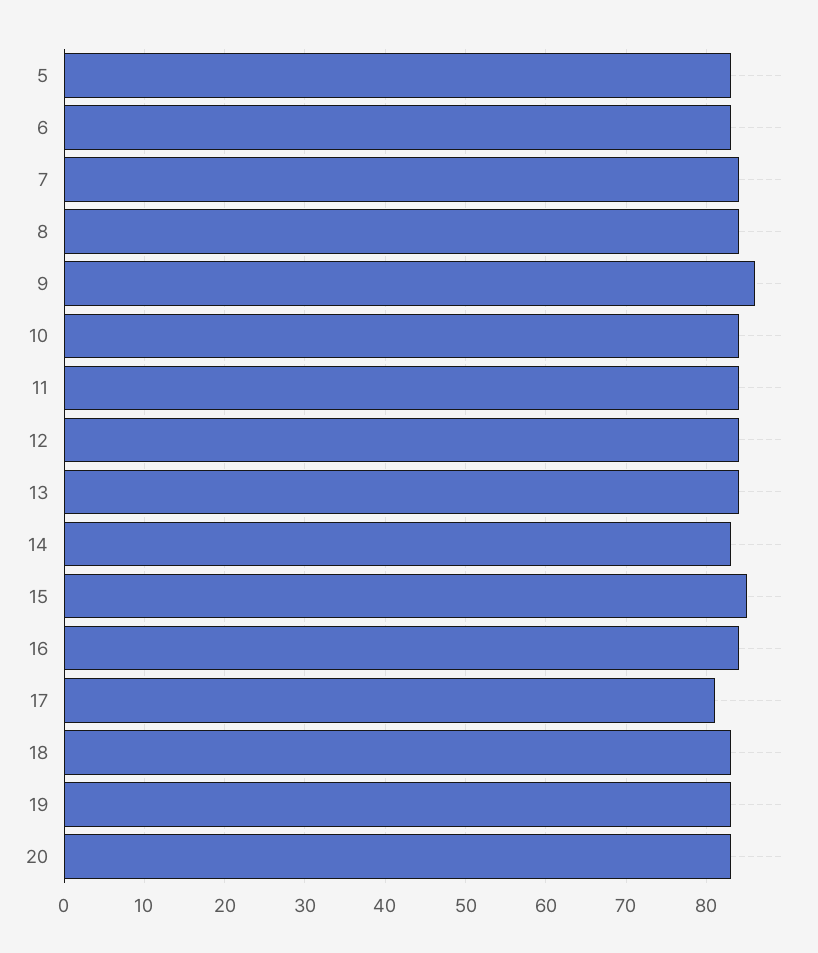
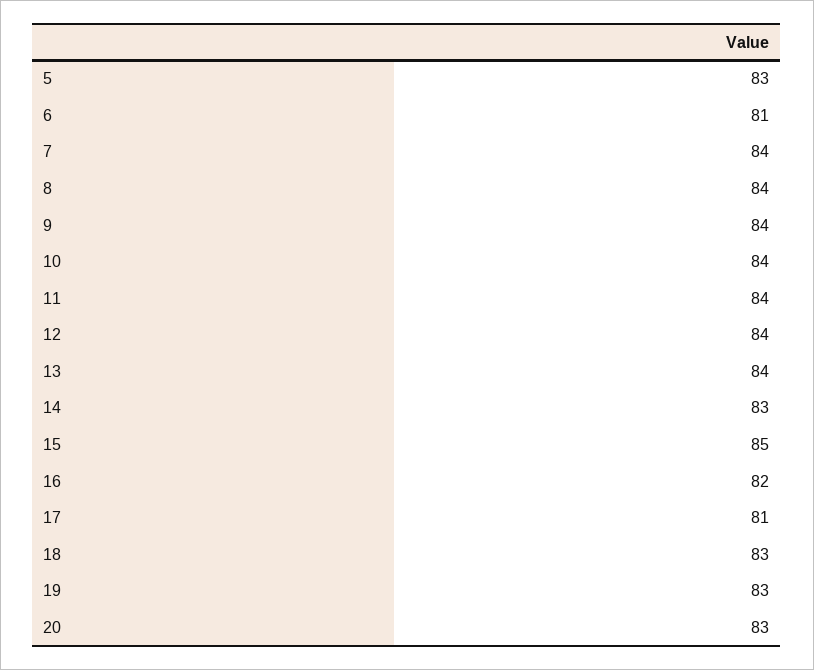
6: 83 -> 81
9: 86 -> 84
16: 84 -> 82

